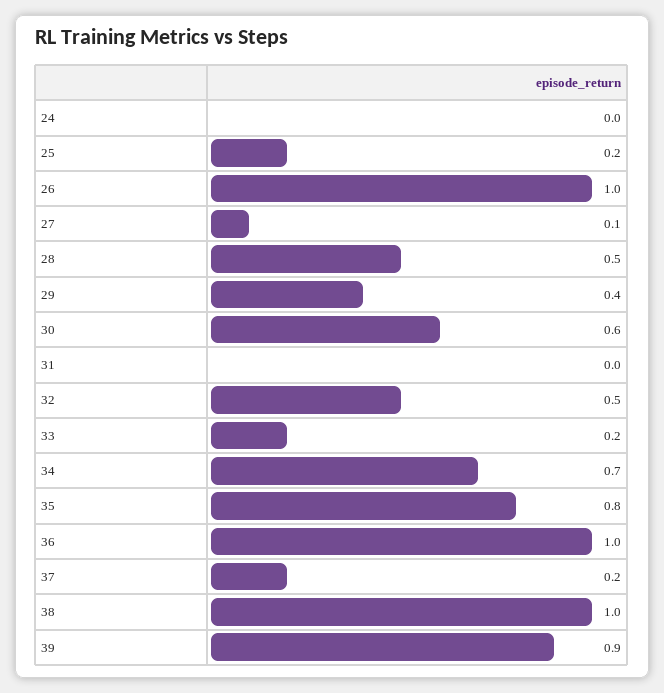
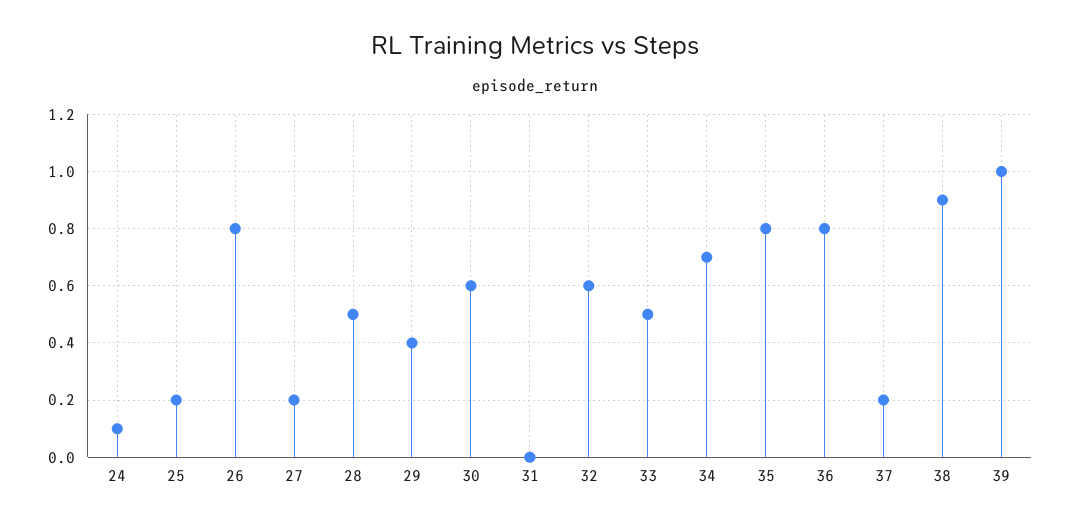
24: 0 -> 0.1
26: 1 -> 0.8
27: 0.1 -> 0.2
32: 0.5 -> 0.6
33: 0.2 -> 0.5
36: 1 -> 0.8
38: 1 -> 0.9
39: 0.9 -> 1

